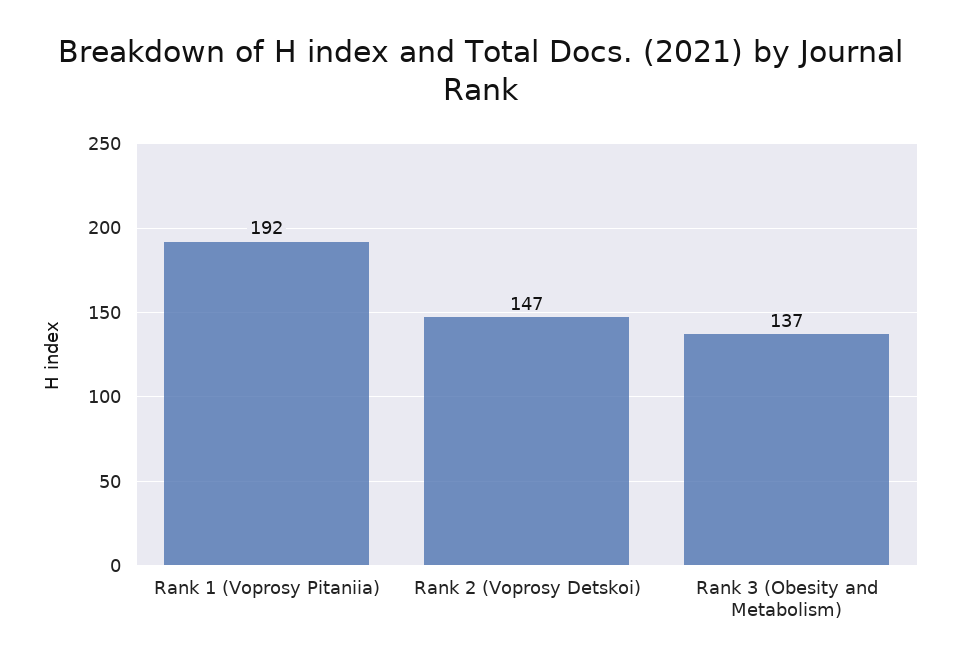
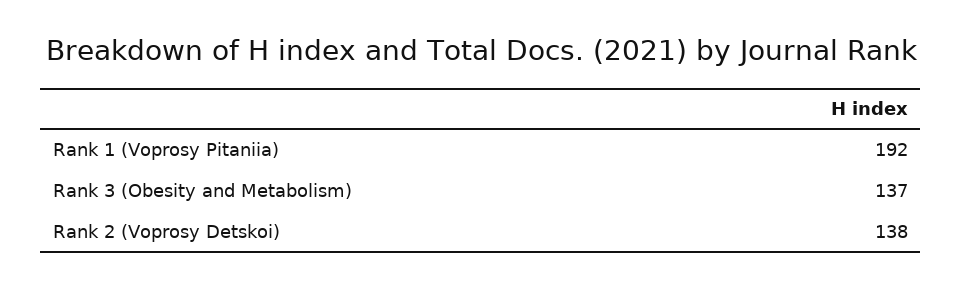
Rank 2 (Voprosy Detskoi): 147 -> 138

